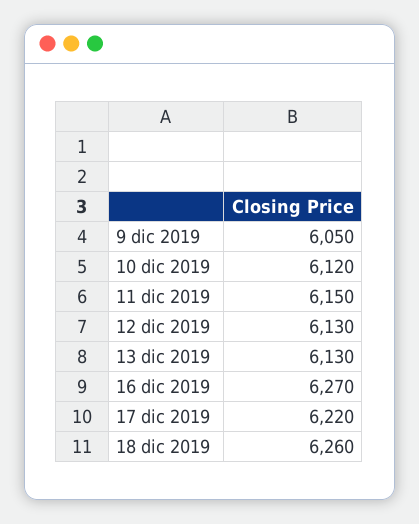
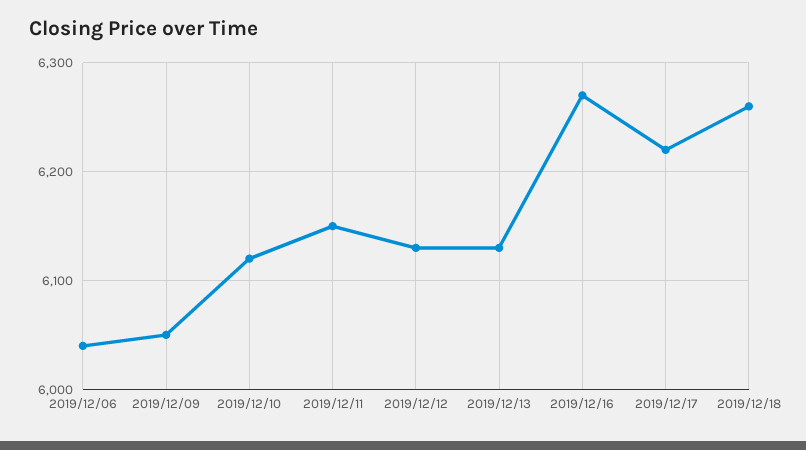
2019/12/06: none -> 6040

